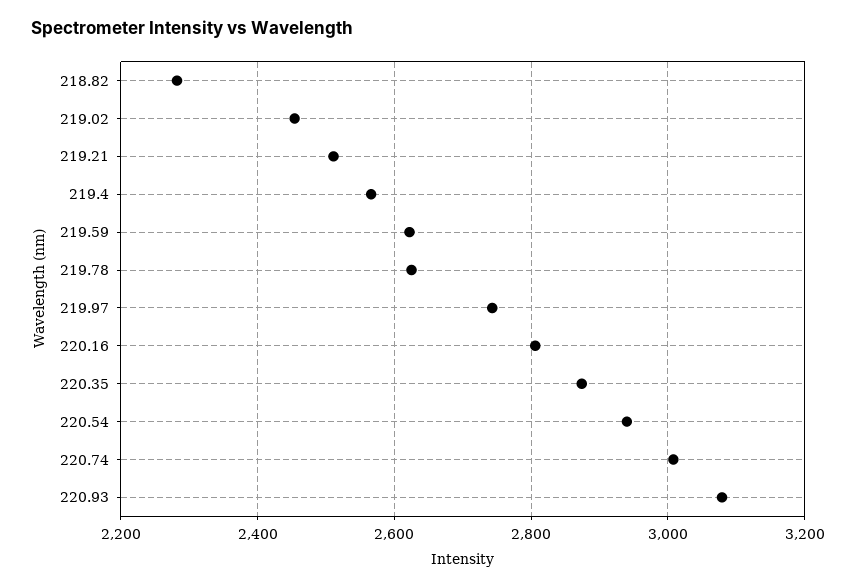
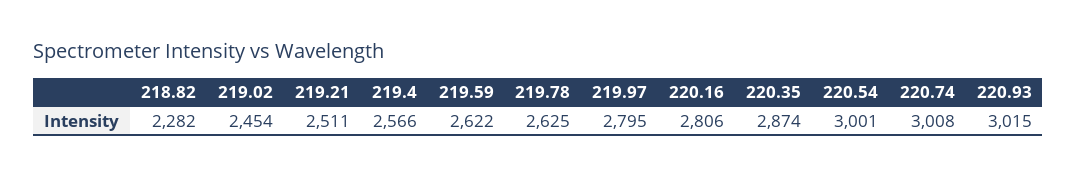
219.97: 2740 -> 2795
220.54: 2940 -> 3001
220.93: 3080 -> 3015

